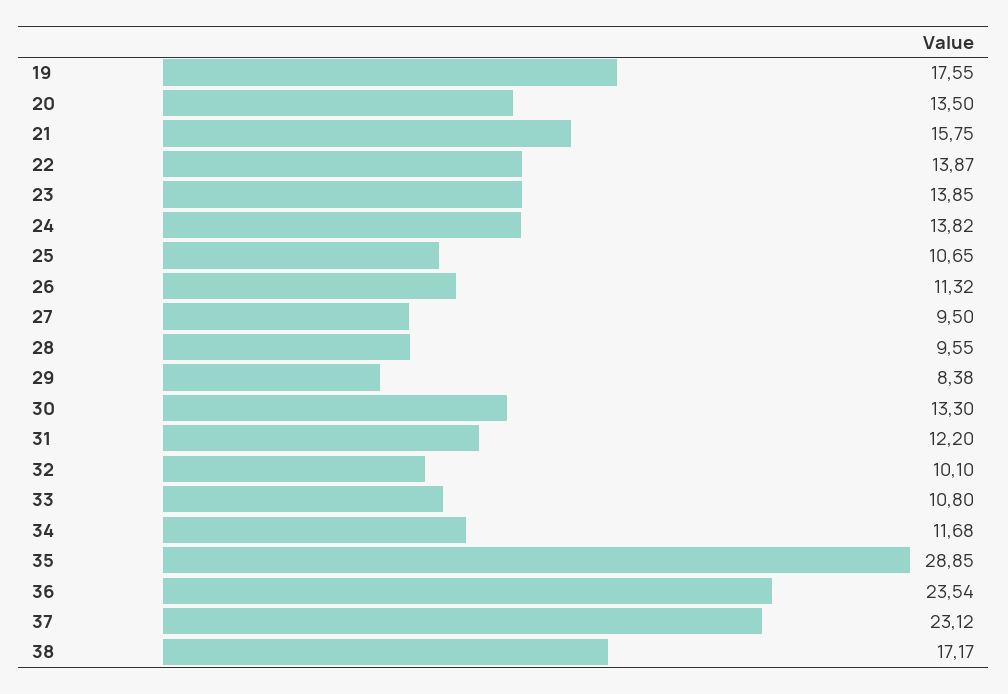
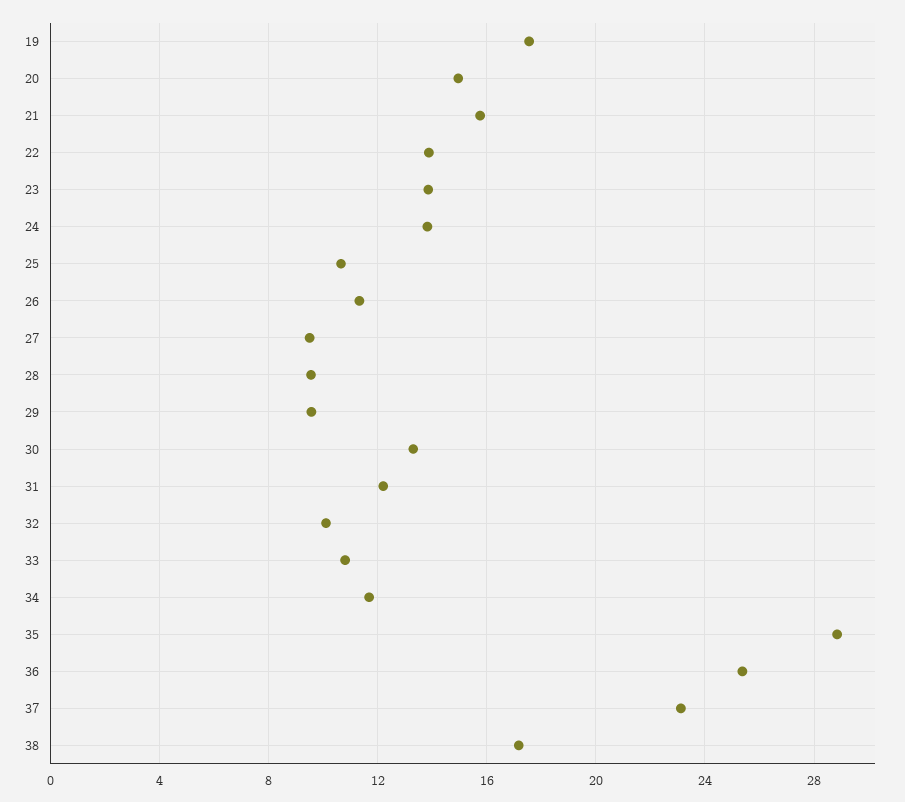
20: 13.5 -> 15
29: 8.38 -> 9.5
36: 23.54 -> 25.5

